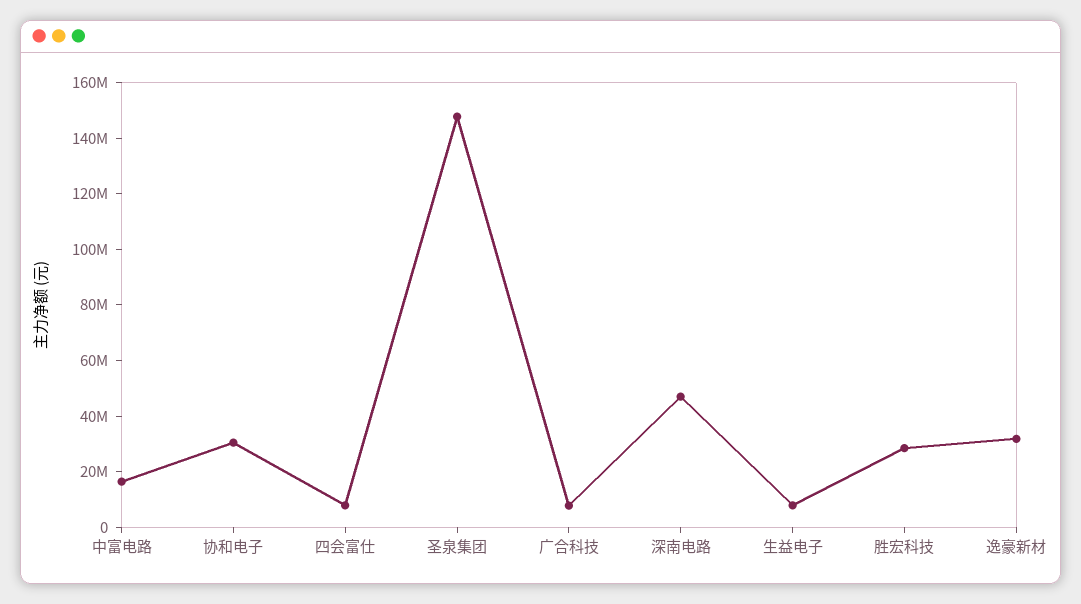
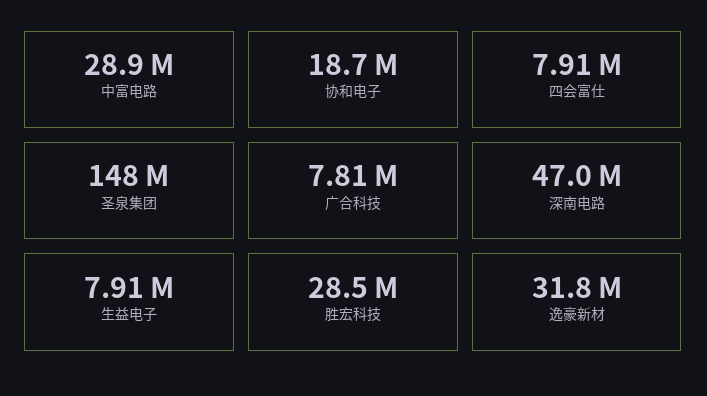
中富电路: 15000000 -> 28900000
协和电子: 30000000 -> 18700000

